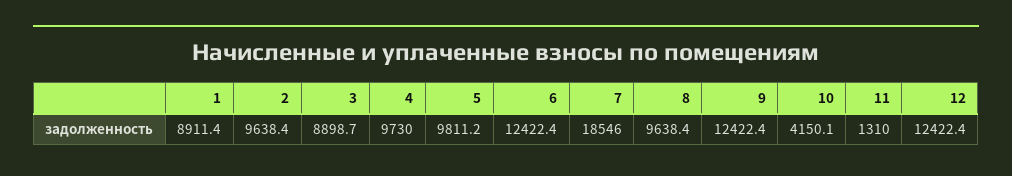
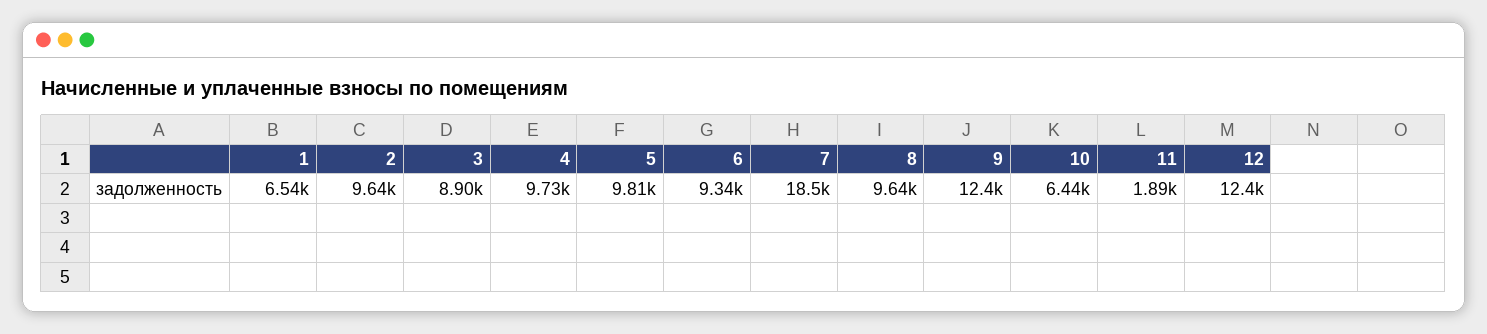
1: 8911.4 -> 6540
6: 12422.4 -> 9340
10: 4150.1 -> 6440
11: 1310 -> 1890

